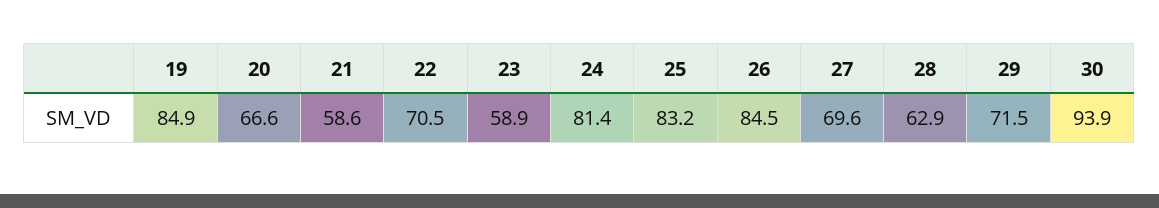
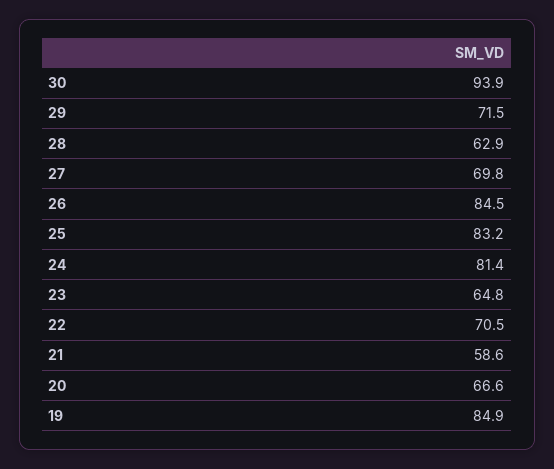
23: 58.9 -> 64.8
27: 69.6 -> 69.8

